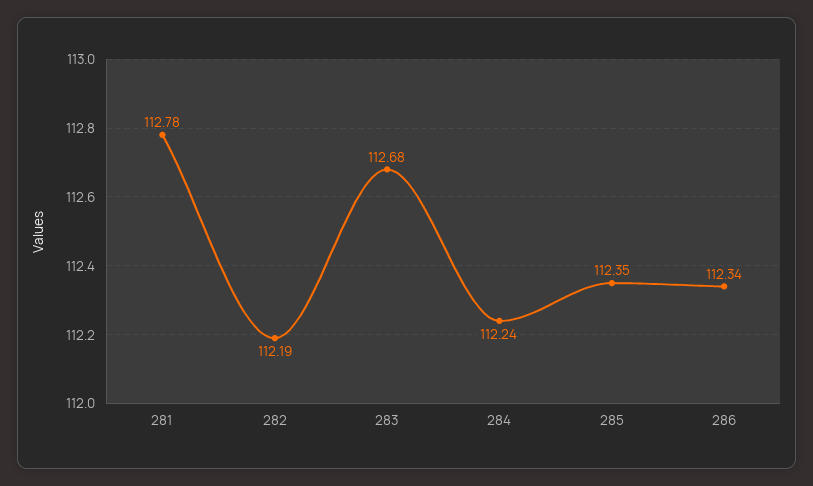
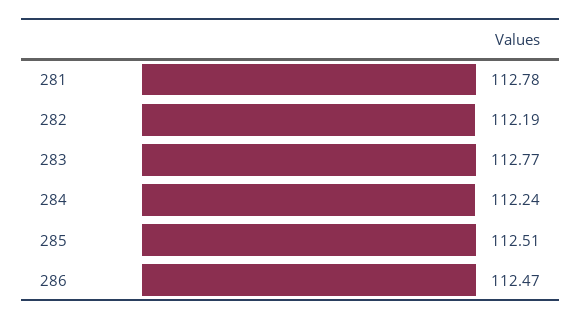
283: 112.68 -> 112.77
285: 112.35 -> 112.51
286: 112.34 -> 112.47

